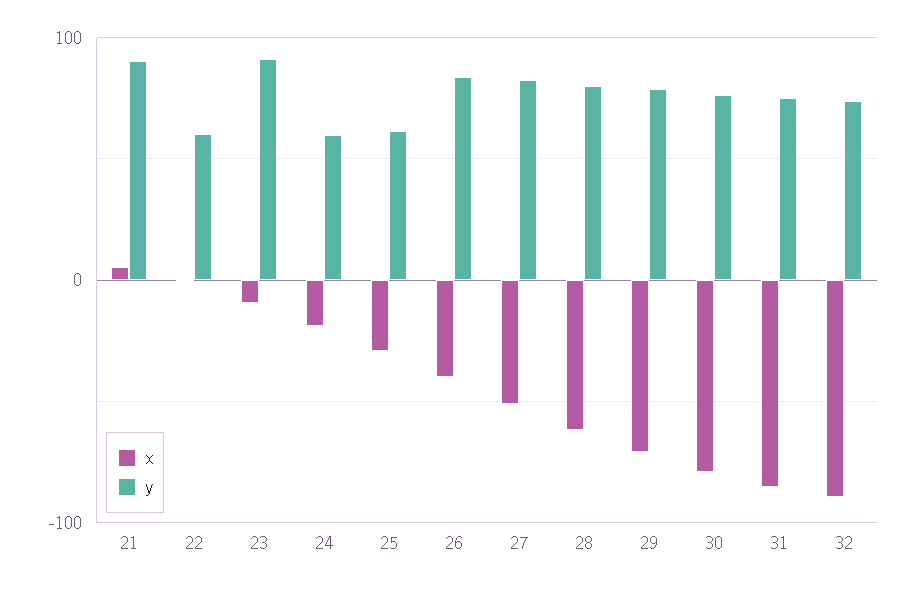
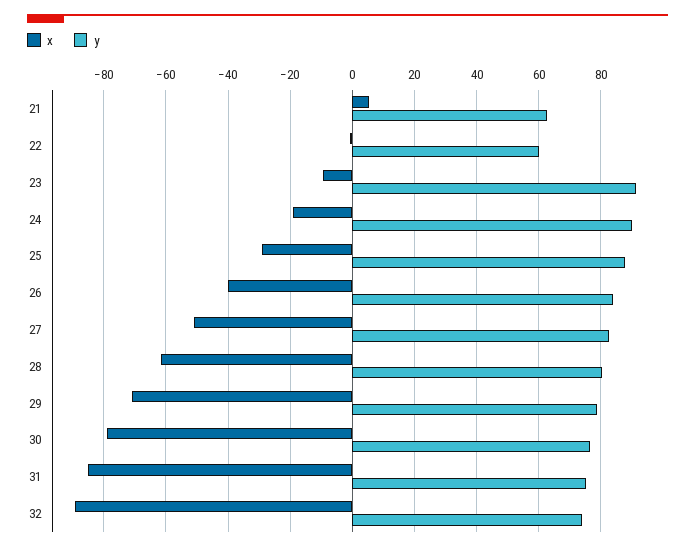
y, 21: 90 -> 62
y, 24: 60 -> 90
y, 25: 60 -> 88

